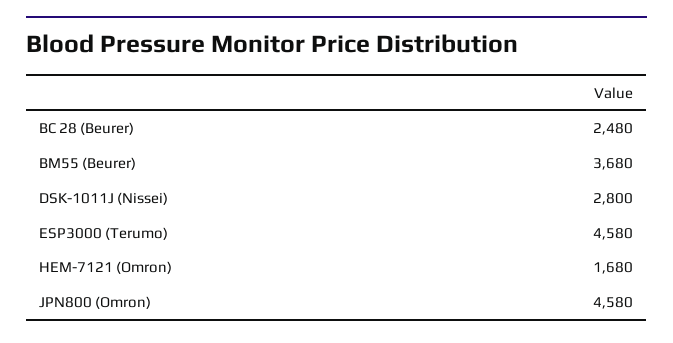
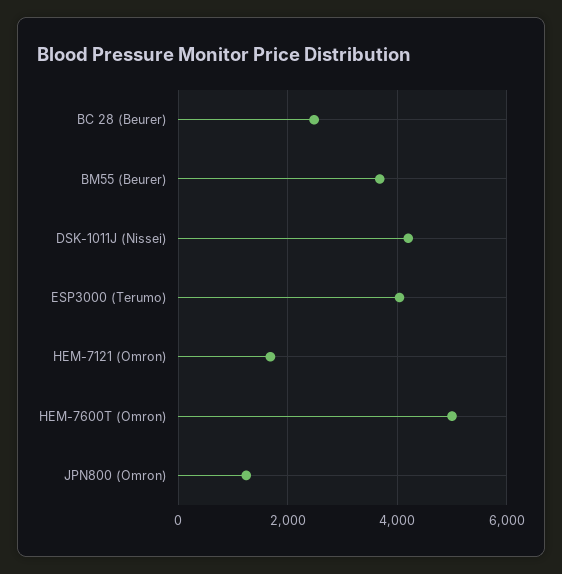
DSK-1011J (Nissei): 2800 -> 4200
ESP3000 (Terumo): 4580 -> 4000
JPN800 (Omron): 4580 -> 1200
HEM-7600T (Omron): none -> 5000

